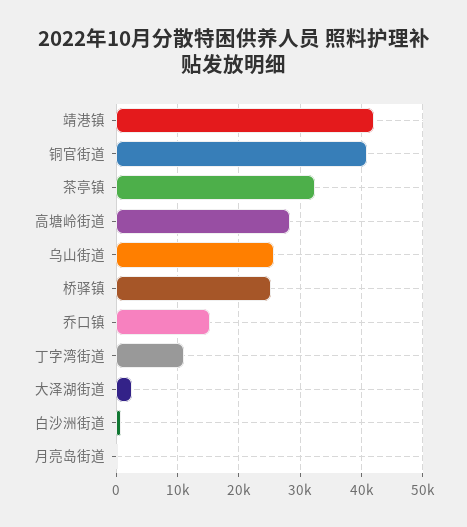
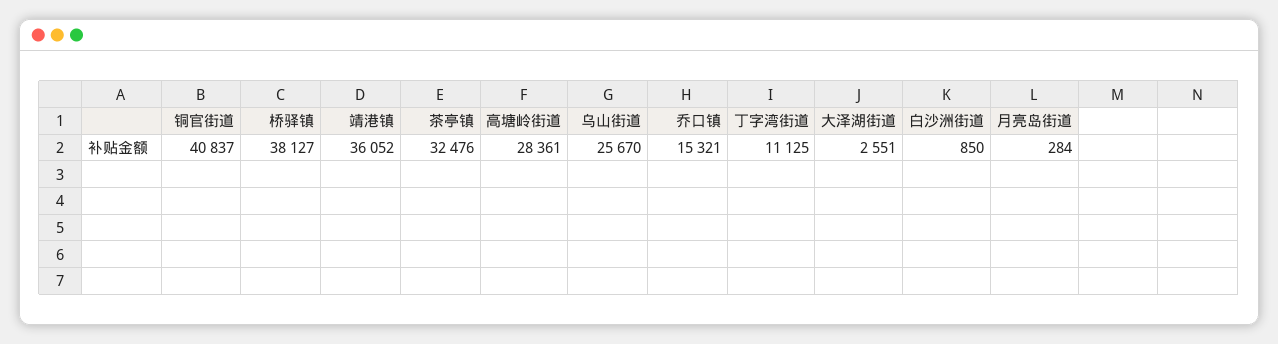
靖港镇: 42000 -> 36052
桥驿镇: 25000 -> 38127

